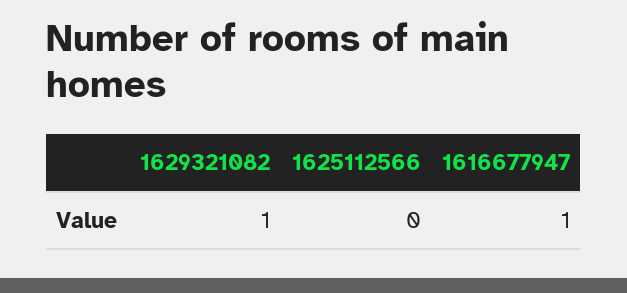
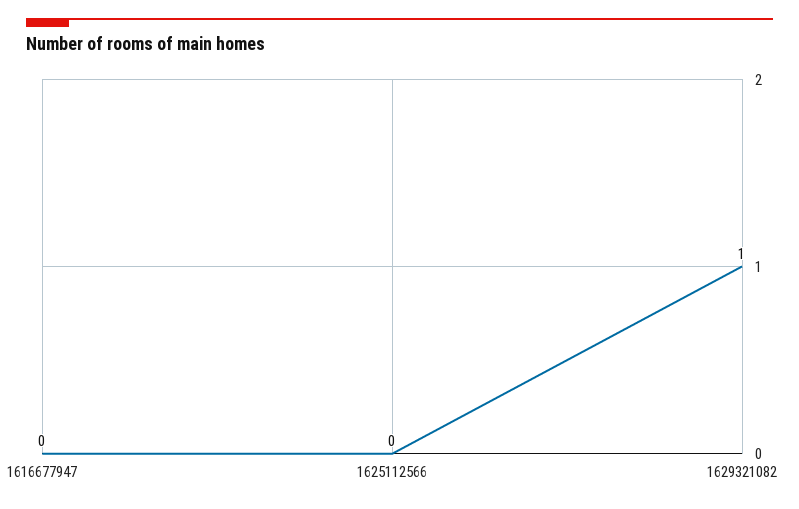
1616677947: 1 -> 0

